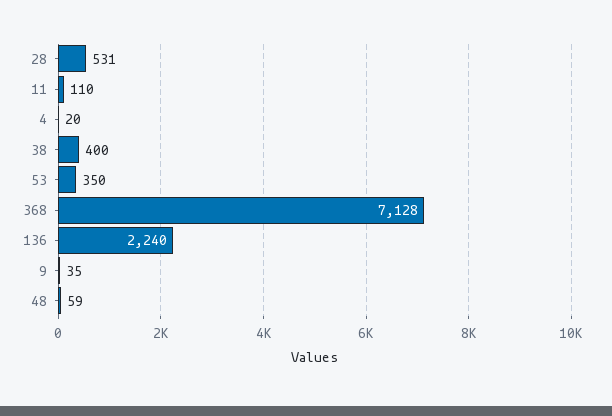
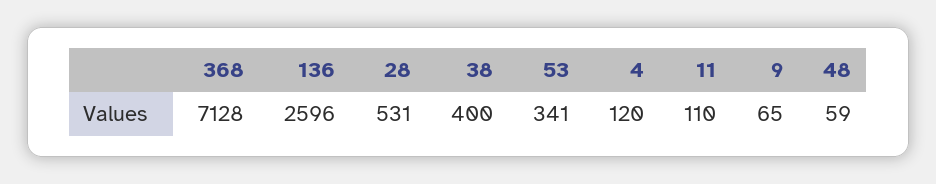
4: 20 -> 120
53: 350 -> 341
136: 2240 -> 2596
9: 35 -> 65

